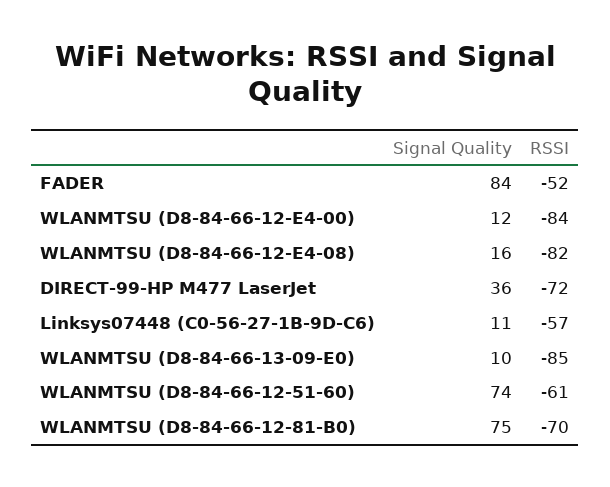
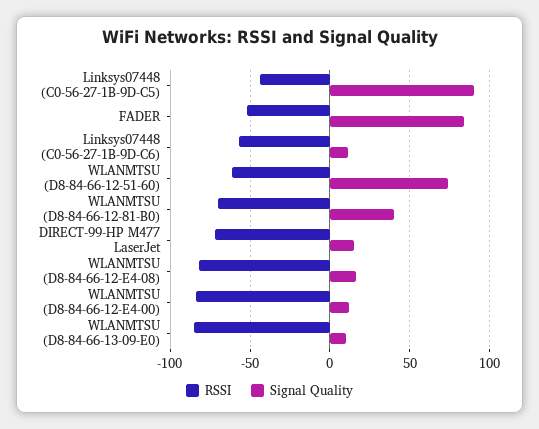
Signal Quality, DIRECT-99-HP M477 LaserJet: 36 -> 15
Signal Quality, WLANMTSU (D8-84-66-12-81-B0): 75 -> 40
RSSI, Linksys07448 (C0-56-27-1B-9D-C5): none -> -45
Signal Quality, Linksys07448 (C0-56-27-1B-9D-C5): none -> 90

